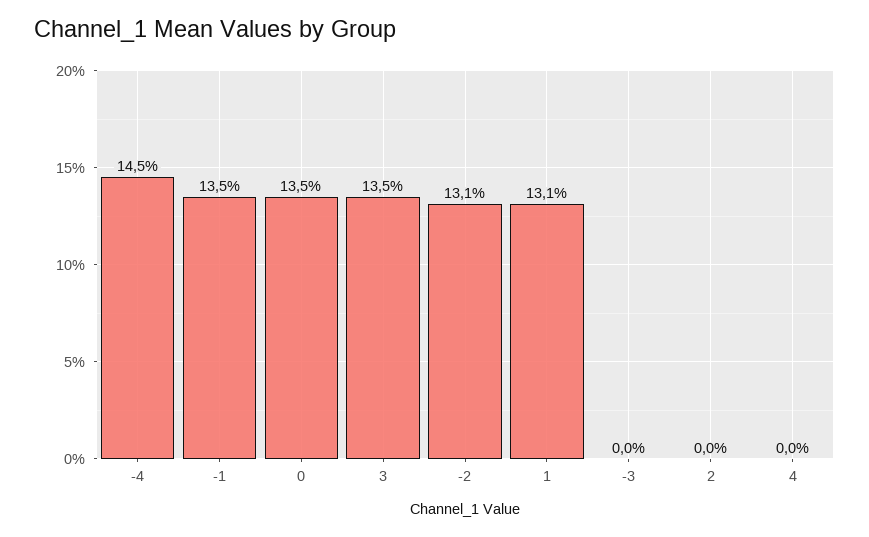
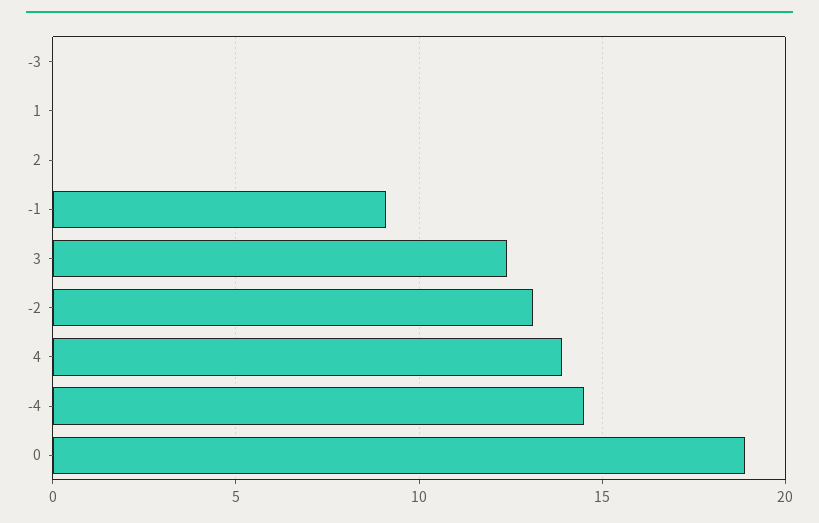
-1: 13.5 -> 9
0: 13.5 -> 19
3: 13.5 -> 12.5
1: 13.1 -> 0
4: 0 -> 14

